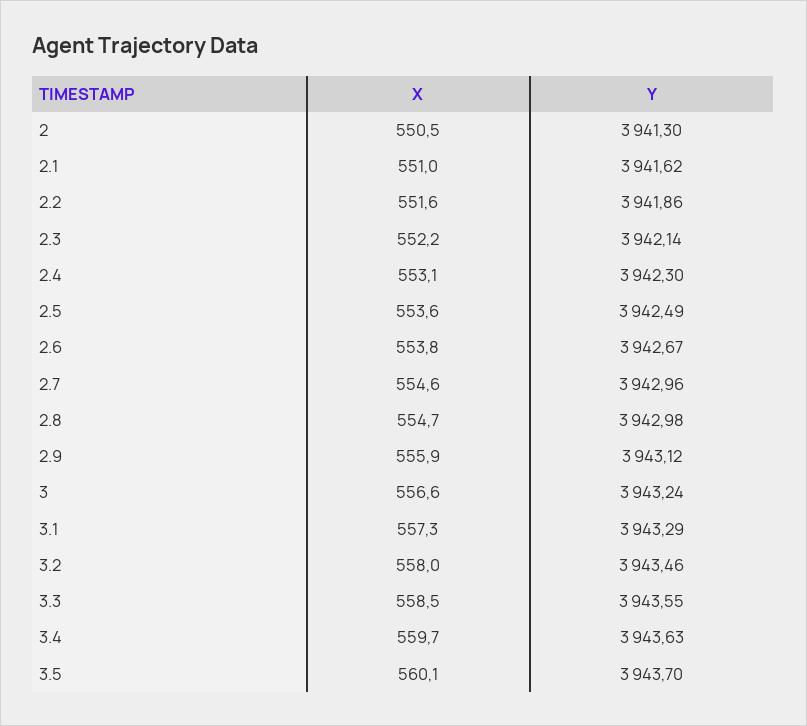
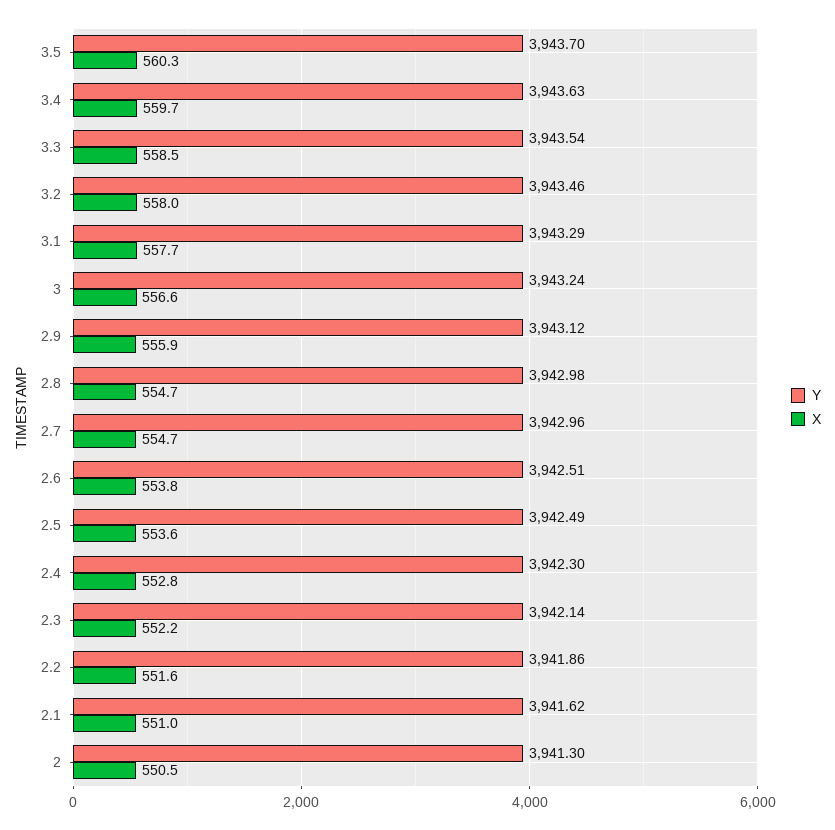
X, 2.4: 553.1 -> 552.8
Y, 2.6: 3942.67 -> 3942.51
X, 2.7: 554.6 -> 554.7
X, 3.1: 557.3 -> 557.7
Y, 3.3: 3943.55 -> 3943.54
X, 3.5: 560.1 -> 560.3

